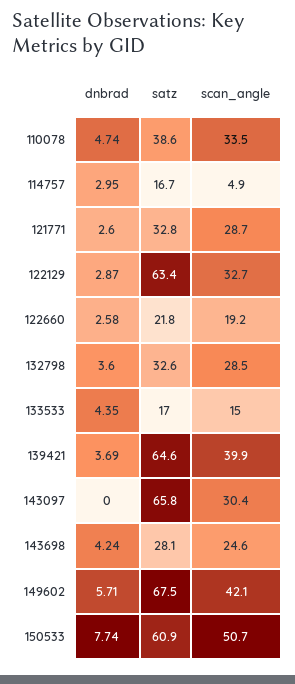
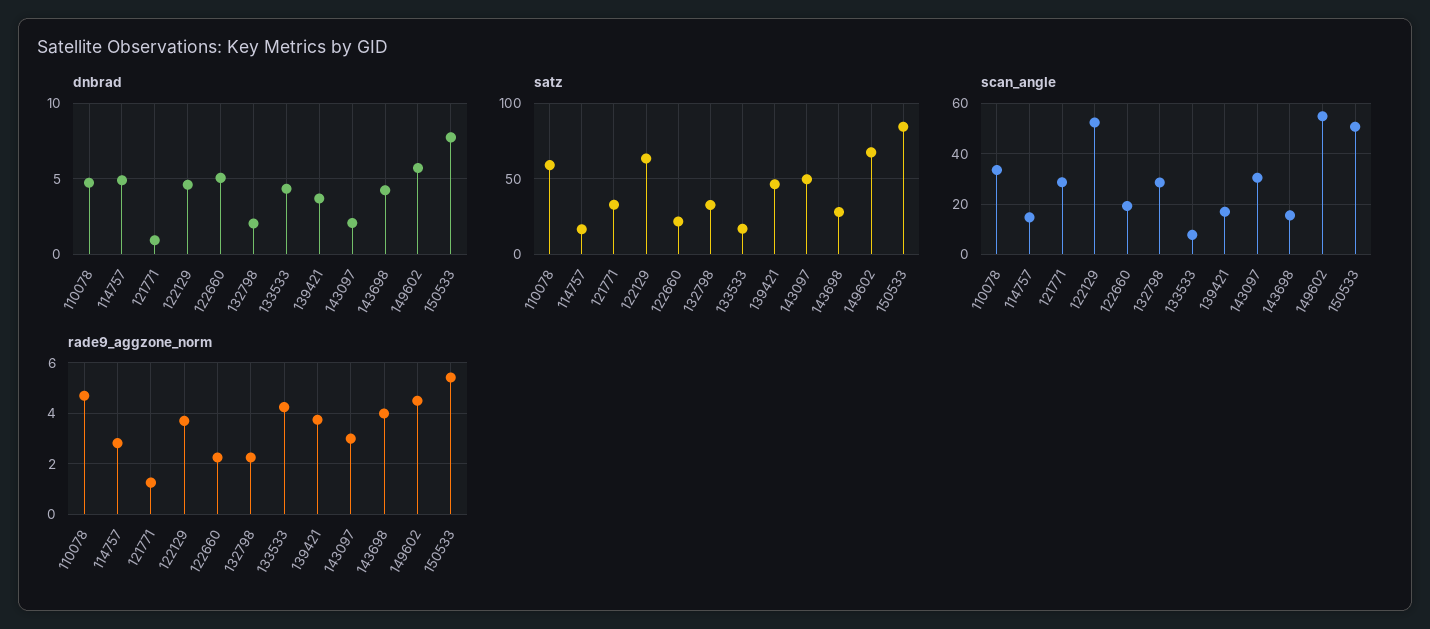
satz, 110078: 38.6 -> 60
dnbrad, 114757: 2.95 -> 5
scan_angle, 114757: 4.9 -> 15
dnbrad, 121771: 2.6 -> 1
dnbrad, 122129: 2.87 -> 4.5
scan_angle, 122129: 32.7 -> 52.5
dnbrad, 122660: 2.58 -> 5
dnbrad, 132798: 3.6 -> 2
scan_angle, 133533: 15 -> 7.5
satz, 139421: 64.6 -> 45
scan_angle, 139421: 39.9 -> 17.5
dnbrad, 143097: 0 -> 2
satz, 143097: 65.8 -> 50
scan_angle, 143698: 24.6 -> 15
scan_angle, 149602: 42.1 -> 55
satz, 150533: 60.9 -> 85
rade9_aggzone_norm, 110078: none -> 4.75
rade9_aggzone_norm, 114757: none -> 2.75
rade9_aggzone_norm, 121771: none -> 1.25
rade9_aggzone_norm, 122129: none -> 3.75
rade9_aggzone_norm, 122660: none -> 2.25
rade9_aggzone_norm, 132798: none -> 2.25
rade9_aggzone_norm, 133533: none -> 4.25
rade9_aggzone_norm, 139421: none -> 3.75
rade9_aggzone_norm, 143097: none -> 3
rade9_aggzone_norm, 143698: none -> 4
rade9_aggzone_norm, 149602: none -> 4.5
rade9_aggzone_norm, 150533: none -> 5.5

